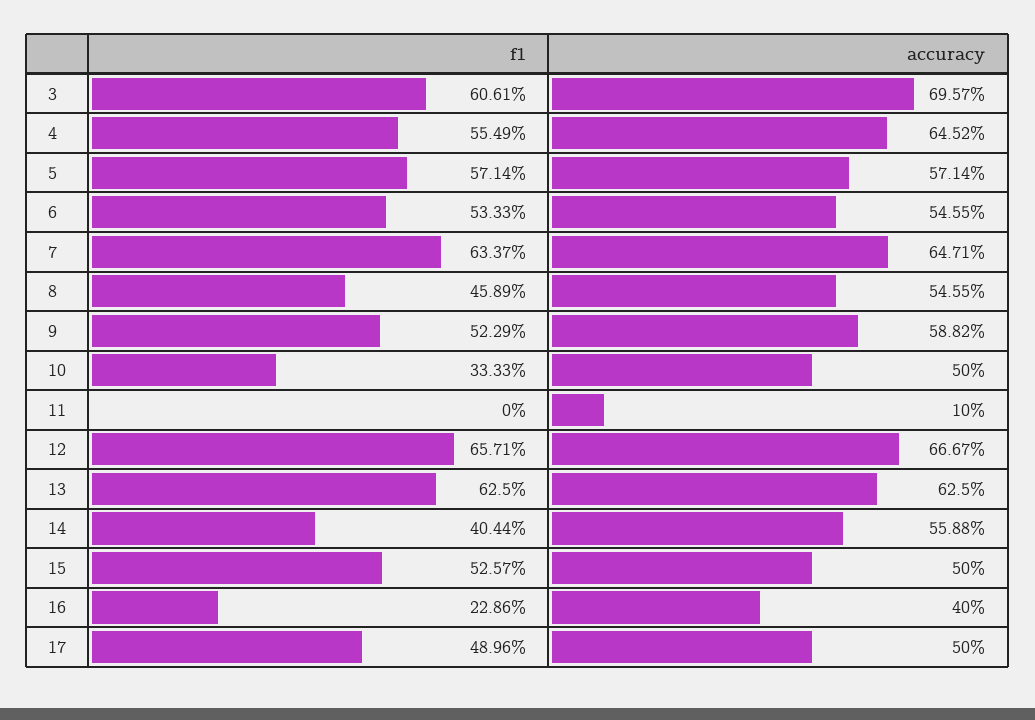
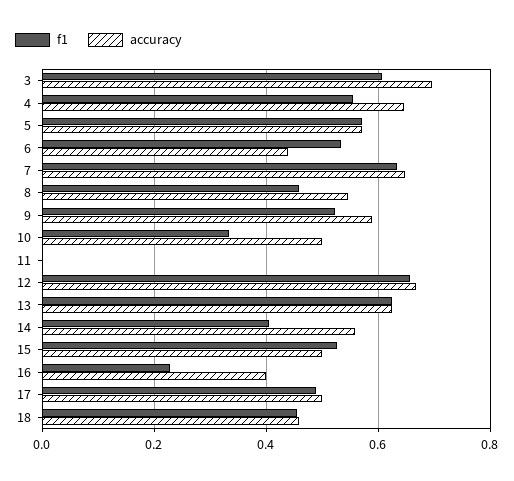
accuracy, 6: 0.5455 -> 0.44
accuracy, 11: 0.1 -> 0
f1, 18: none -> 0.46
accuracy, 18: none -> 0.46

